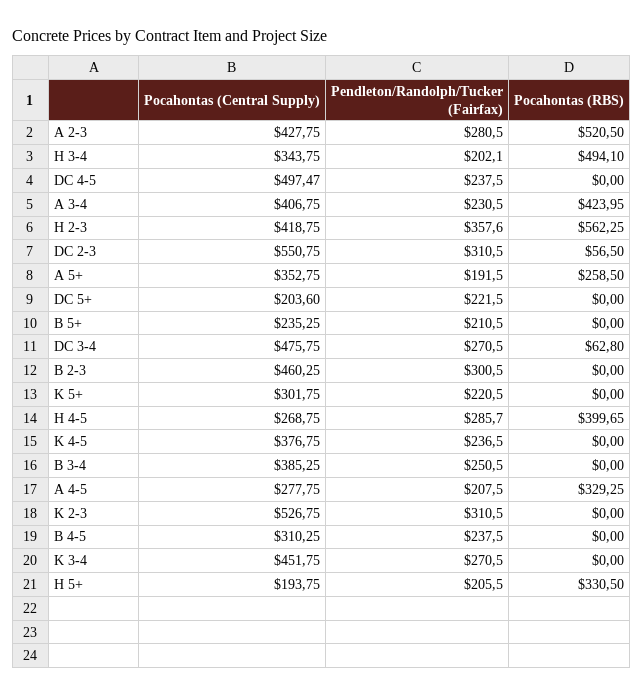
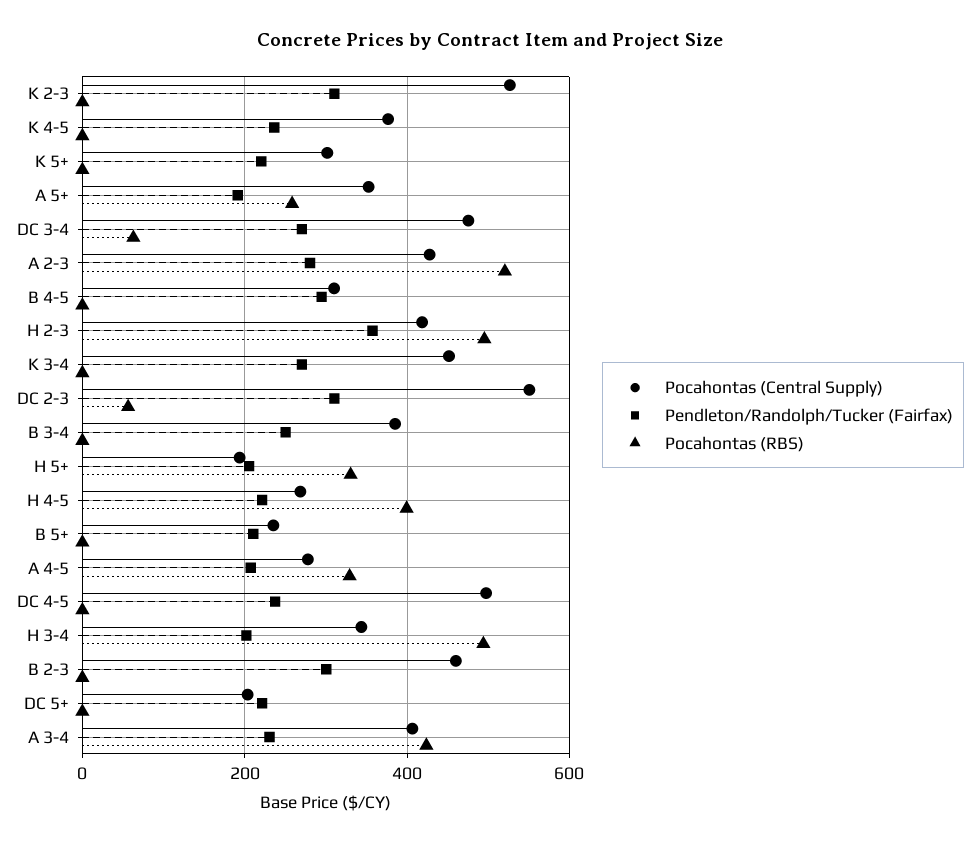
Pocahontas (RBS), H 2-3: 562.25 -> 500
Pendleton/Randolph/Tucker (Fairfax), H 4-5: 285.7 -> 220
Pendleton/Randolph/Tucker (Fairfax), B 4-5: 237.5 -> 300

